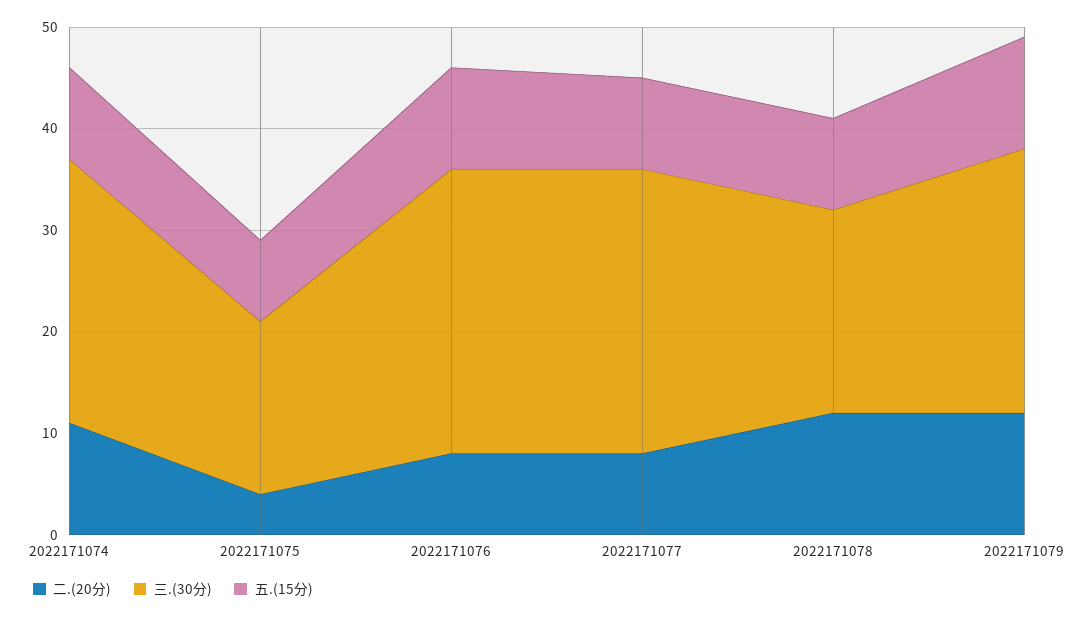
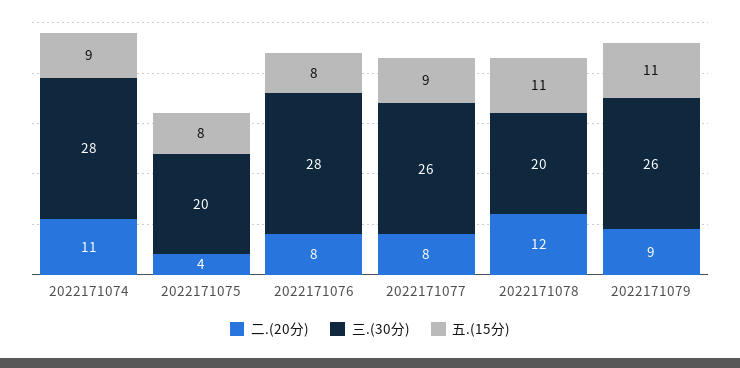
三.(30分), 2022171074: 26 -> 28
三.(30分), 2022171075: 17 -> 20
五.(15分), 2022171076: 10 -> 8
三.(30分), 2022171077: 28 -> 26
五.(15分), 2022171078: 9 -> 11
二.(20分), 2022171079: 12 -> 9

